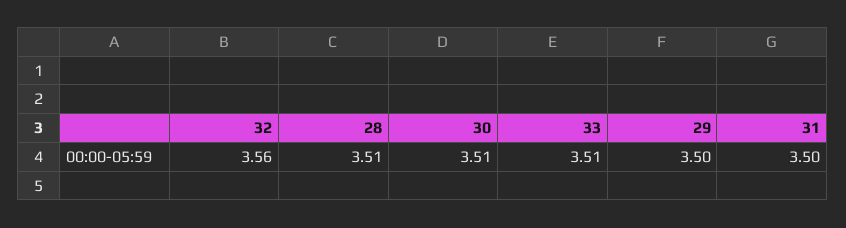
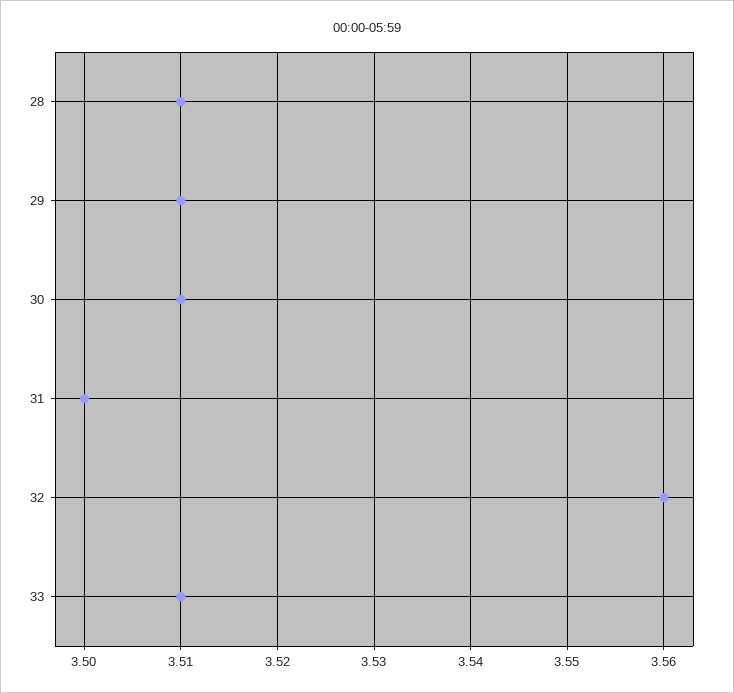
29: 3.5 -> 3.51

